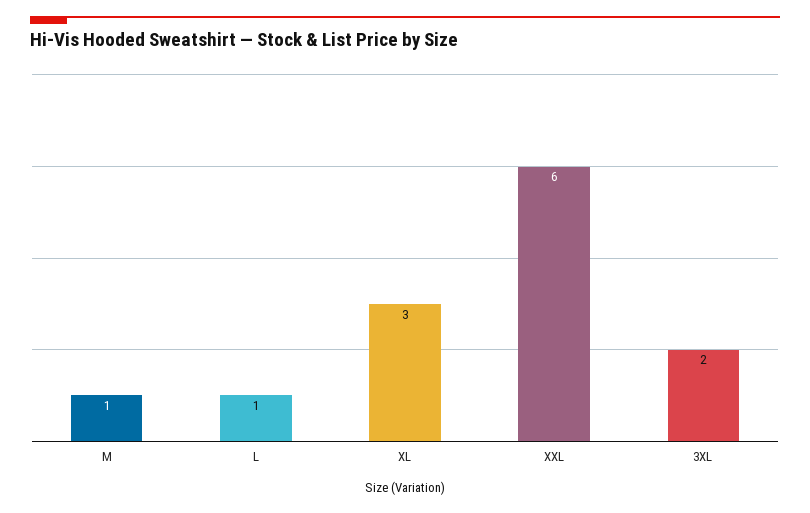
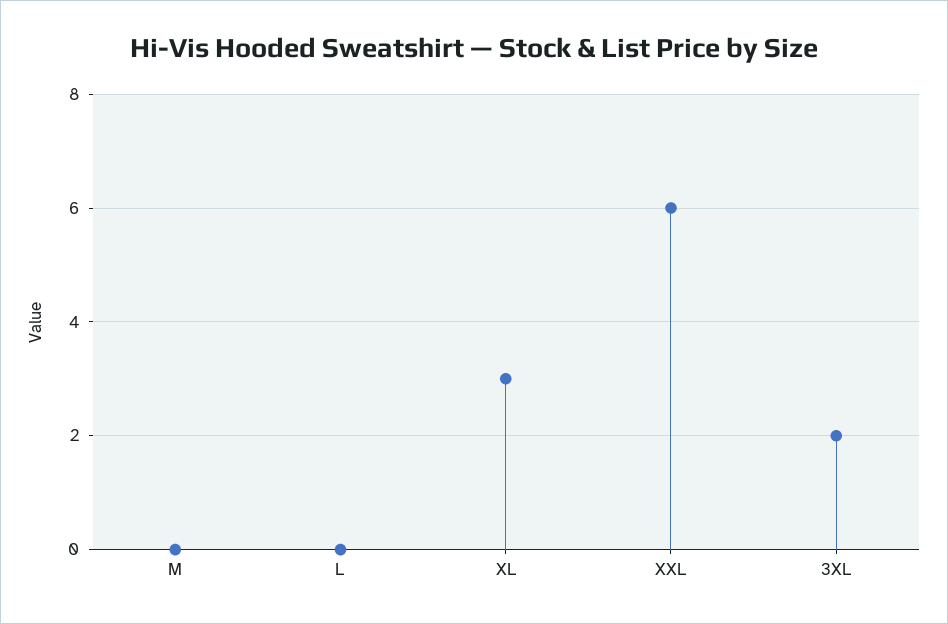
M: 1 -> 0
L: 1 -> 0

